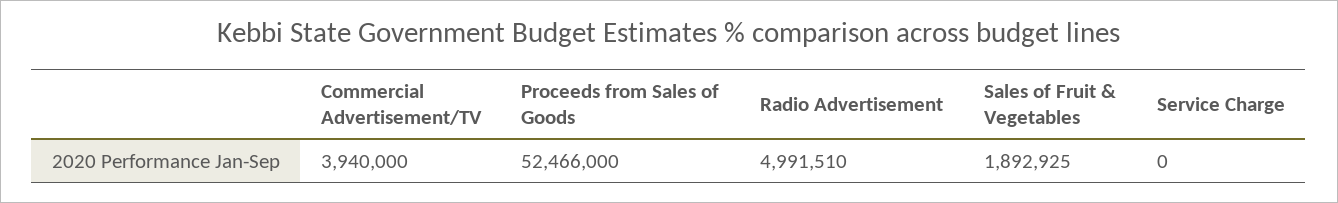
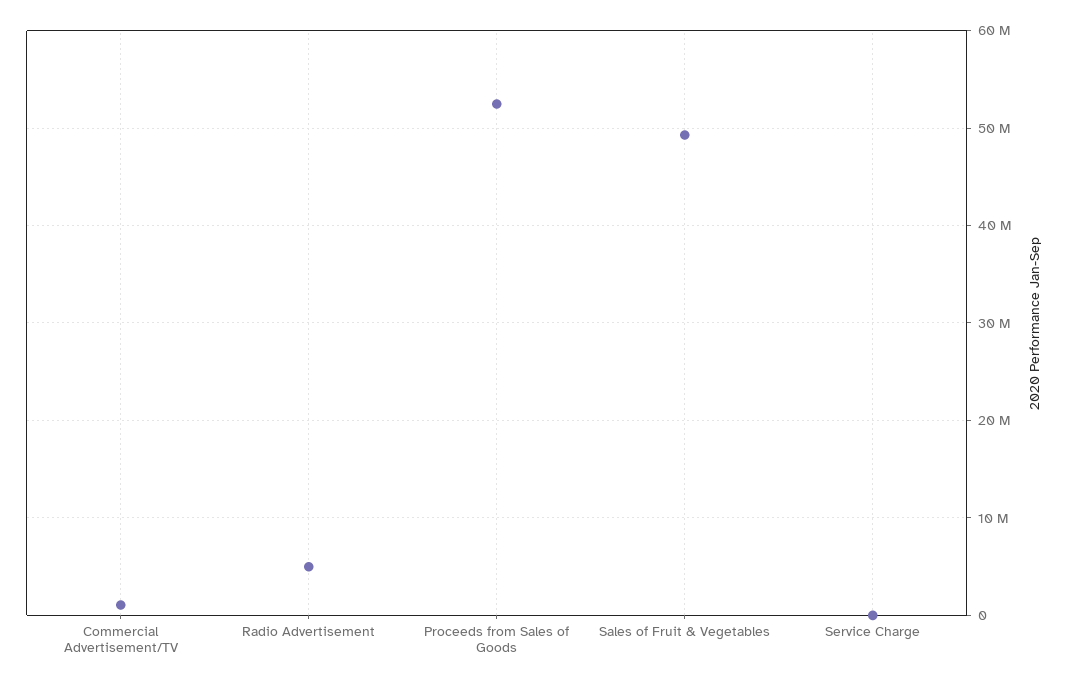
Commercial Advertisement/TV: 3940000 -> 1000000
Sales of Fruit & Vegetables: 1892925 -> 49000000

